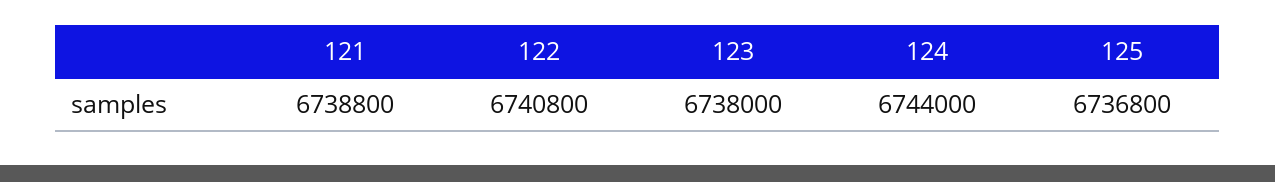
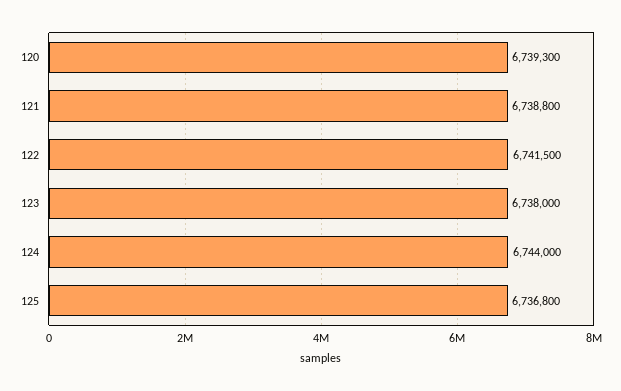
122: 6740800 -> 6741500
120: none -> 6739300

